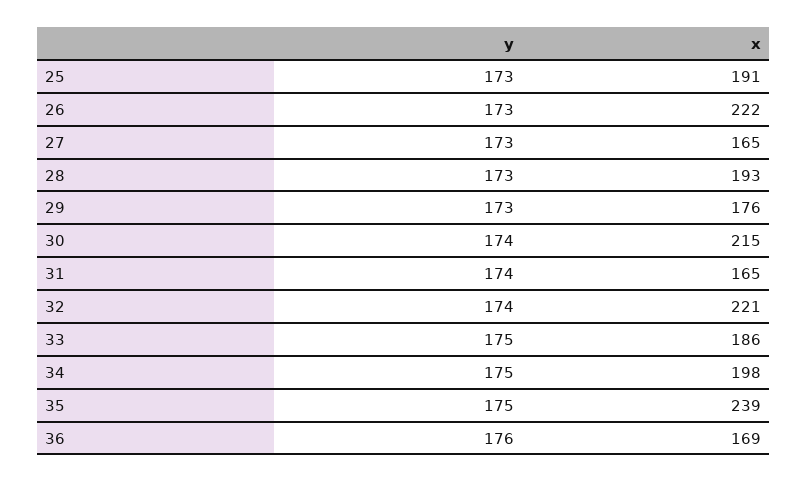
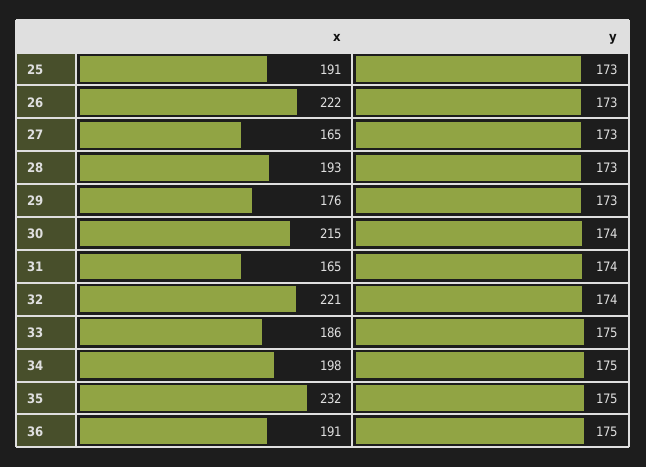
x, 35: 239 -> 232
y, 36: 176 -> 175
x, 36: 169 -> 191

